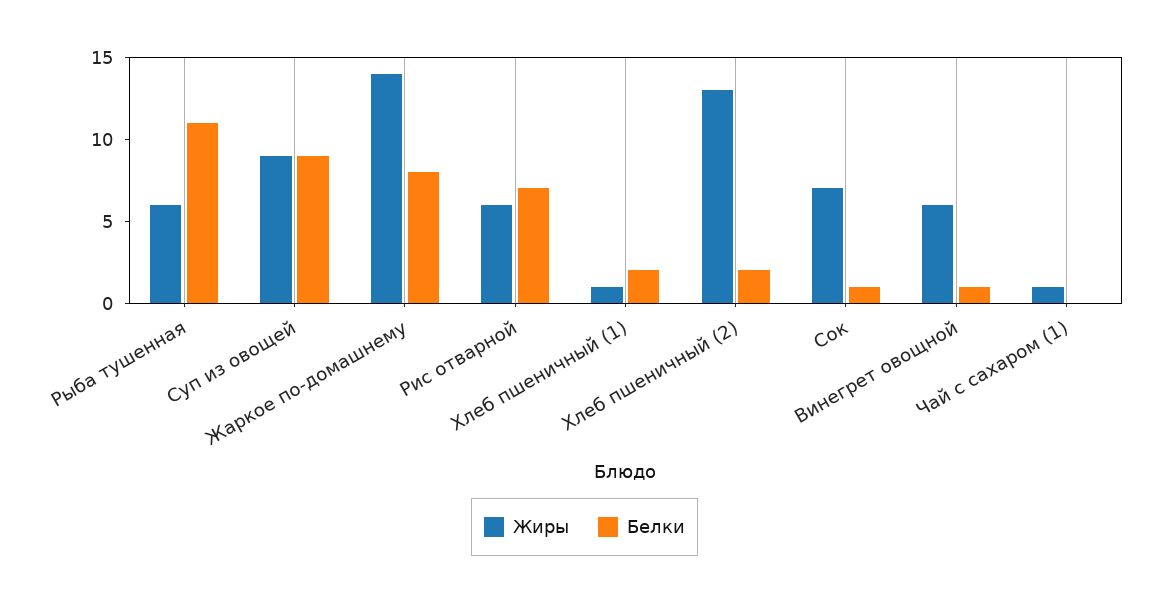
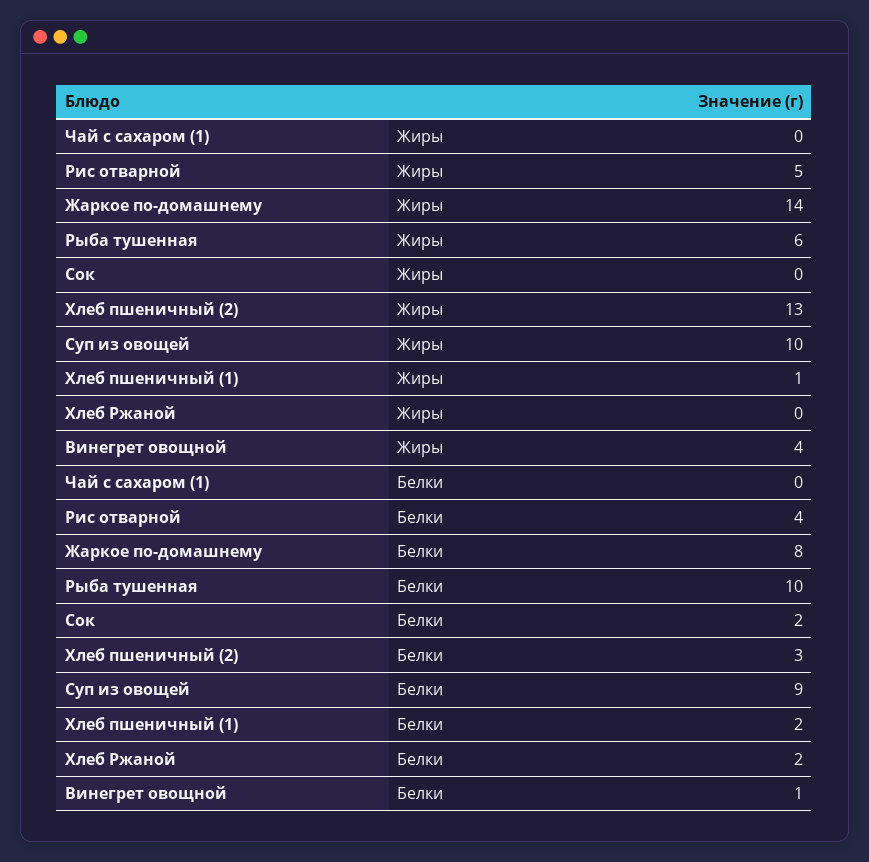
Белки, Рыба тушенная: 11 -> 10
Жиры, Суп из овощей: 9 -> 10
Жиры, Рис отварной: 6 -> 5
Белки, Рис отварной: 7 -> 4
Белки, Хлеб пшеничный (2): 2 -> 3
Жиры, Сок: 7 -> 0
Белки, Сок: 1 -> 2
Жиры, Винегрет овощной: 6 -> 4
Жиры, Чай с сахаром (1): 1 -> 0
Жиры, Хлеб Ржаной: none -> 0
Белки, Хлеб Ржаной: none -> 2

